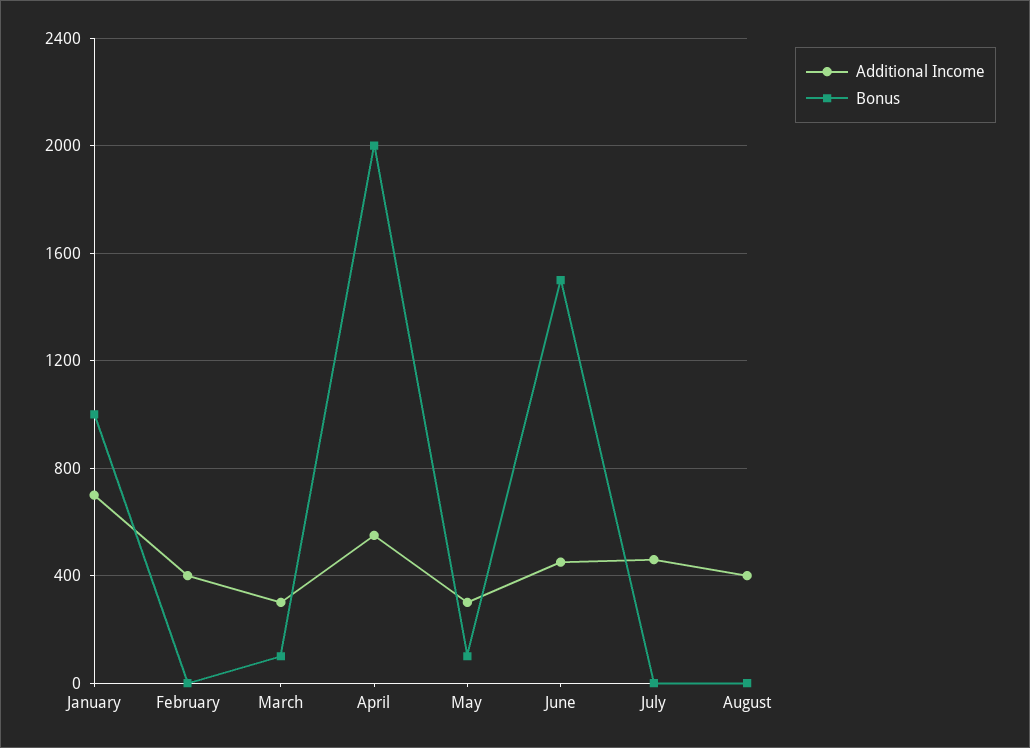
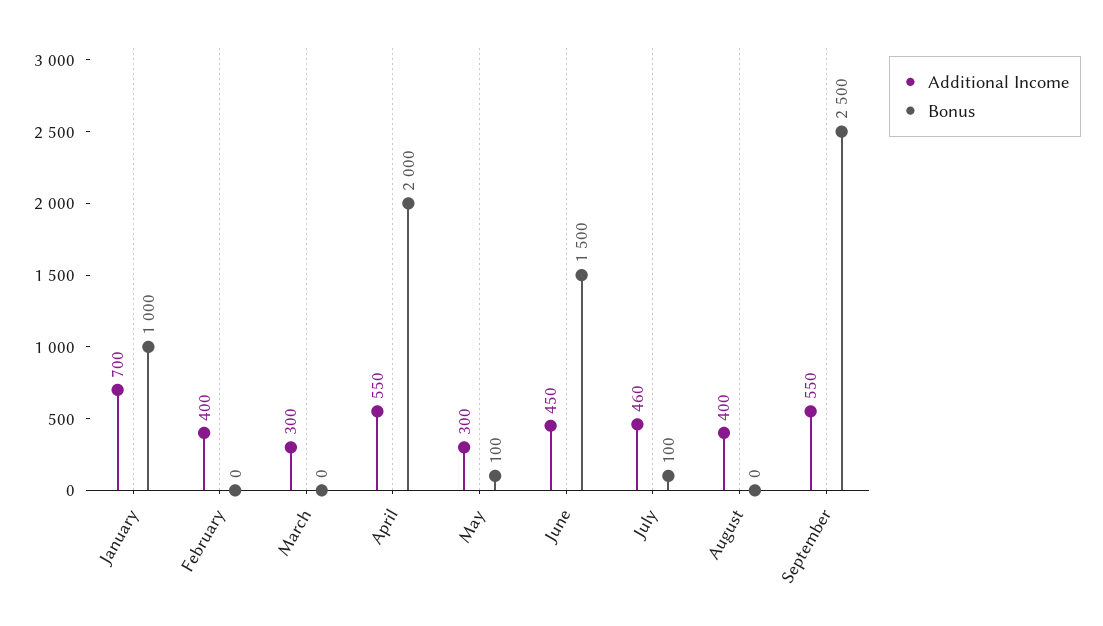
Bonus, March: 100 -> 0
Bonus, July: 0 -> 100
Additional Income, September: none -> 550
Bonus, September: none -> 2500

